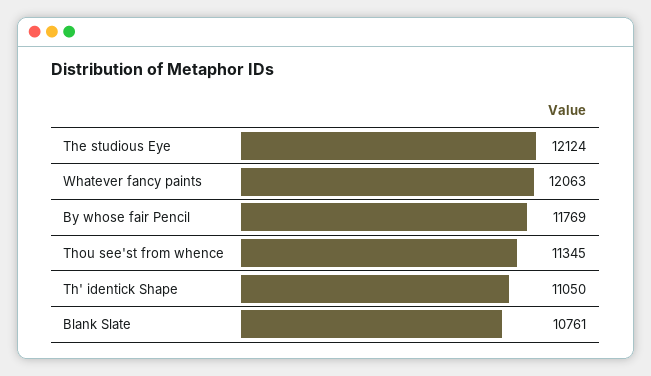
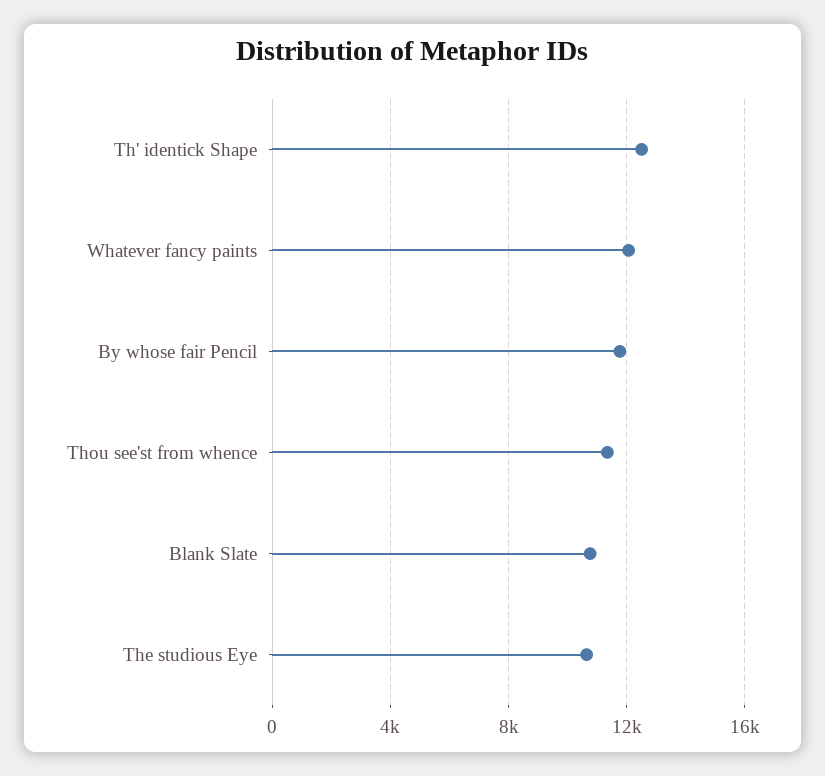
The studious Eye: 12124 -> 10500
Th' identick Shape: 11050 -> 12500

